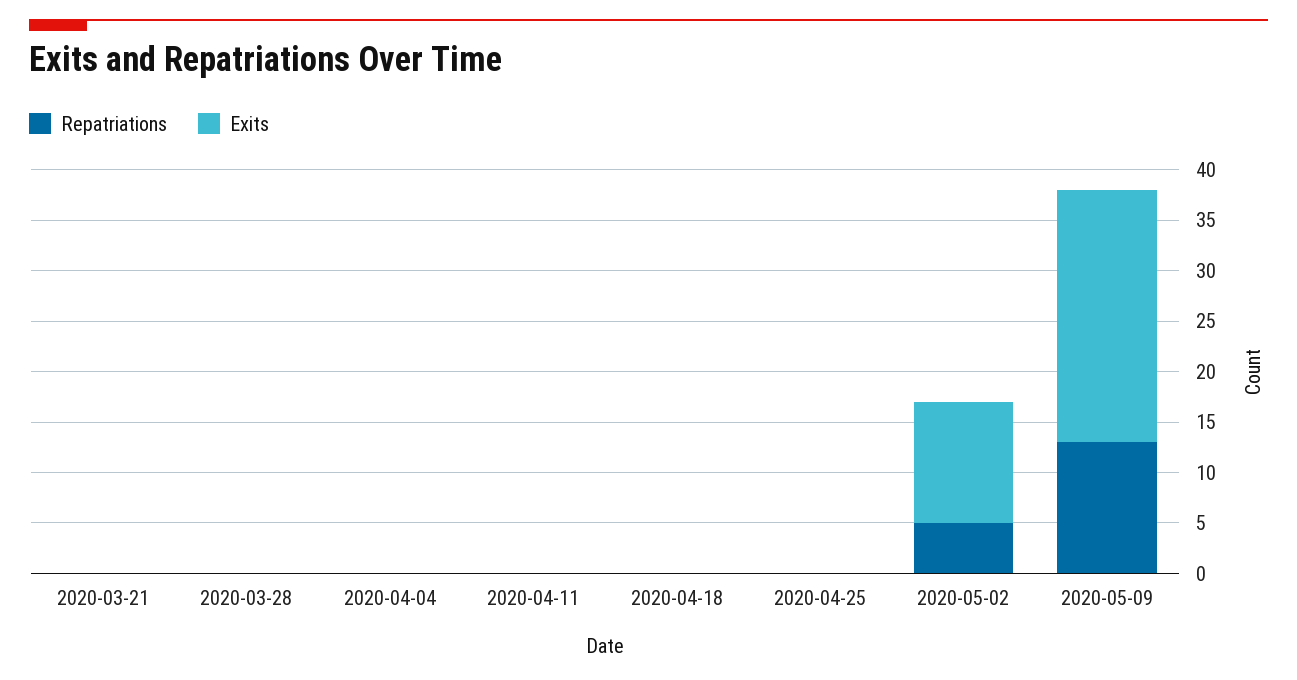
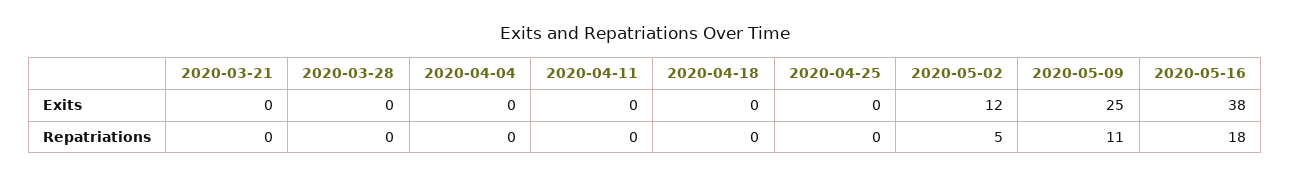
Repatriations, 2020-05-09: 13 -> 11
Exits, 2020-05-16: none -> 38
Repatriations, 2020-05-16: none -> 18

